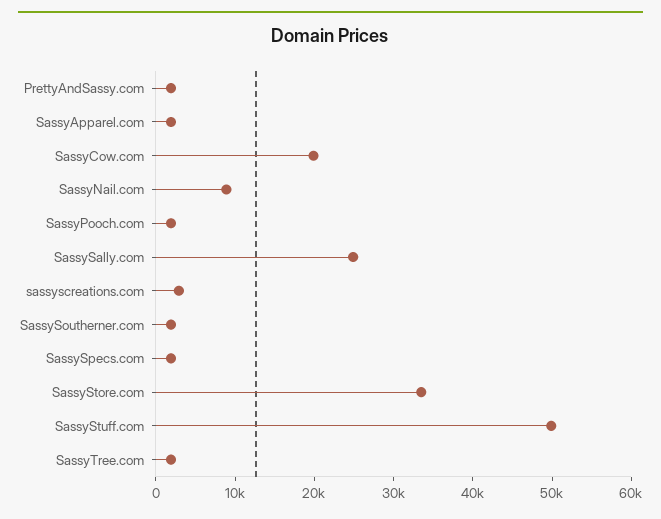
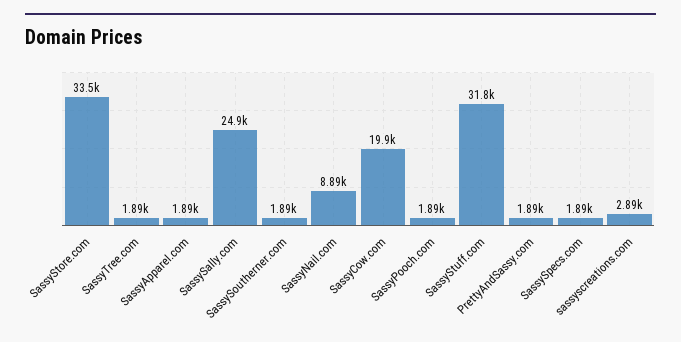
SassyStuff.com: 50000 -> 31800

